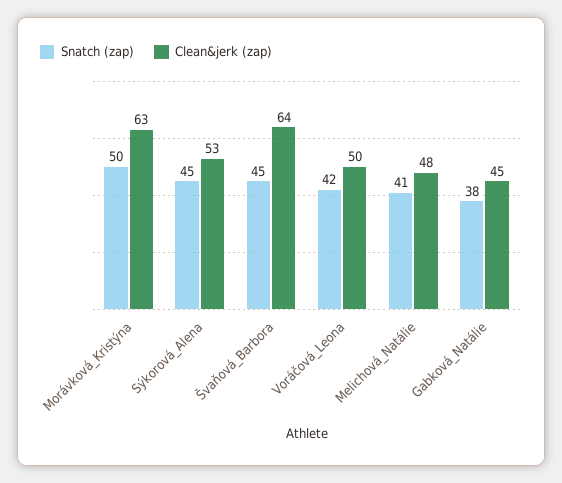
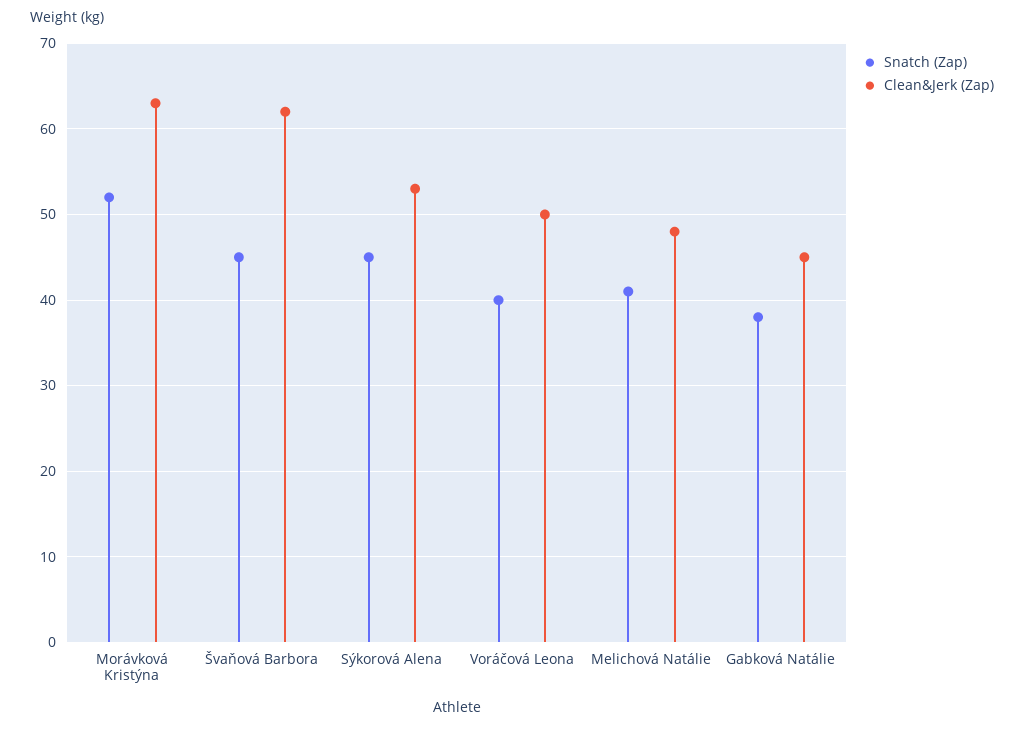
Snatch (zap), Morávková_Kristýna: 50 -> 52
Clean&jerk (zap), Švaňová_Barbora: 64 -> 62
Snatch (zap), Voráčová_Leona: 42 -> 40

